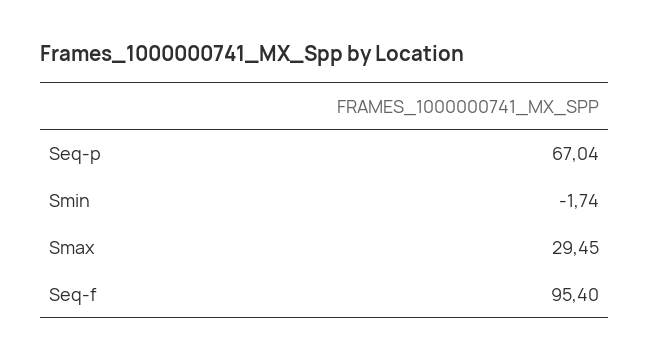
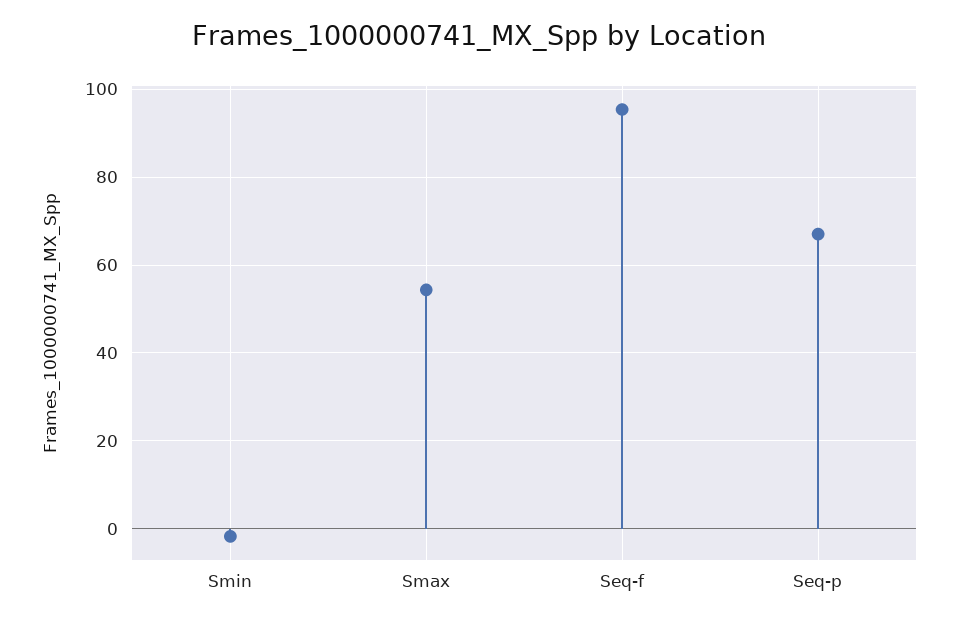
Smax: 29.45 -> 54

